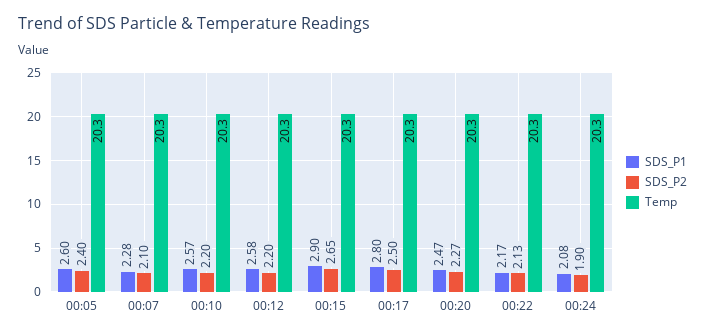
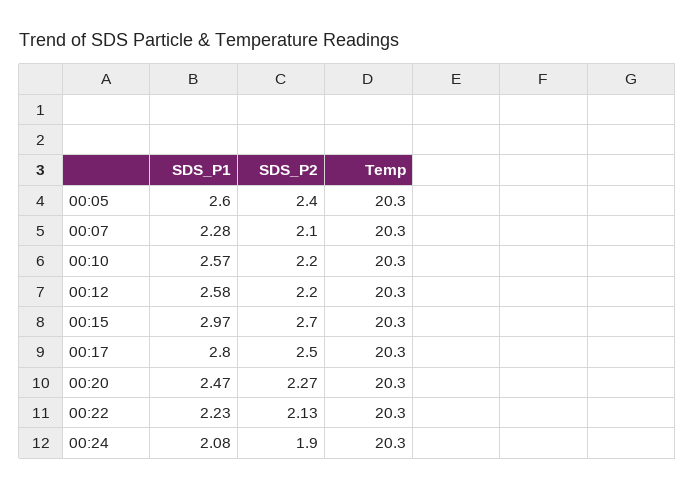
SDS_P1, 00:15: 2.9 -> 2.97
SDS_P2, 00:15: 2.65 -> 2.7
SDS_P1, 00:22: 2.17 -> 2.23

